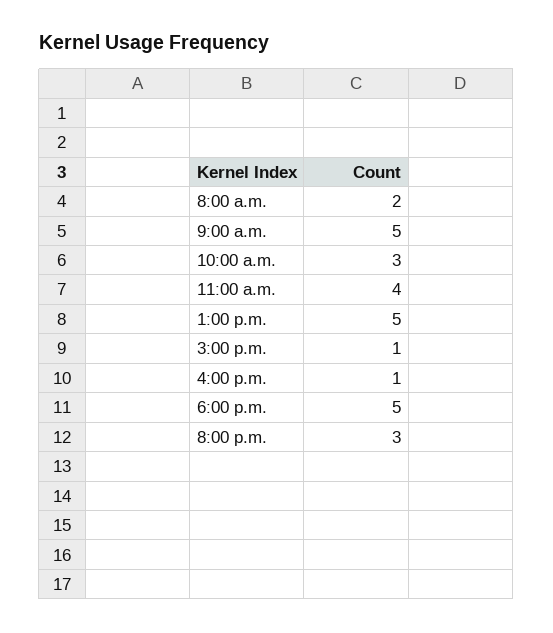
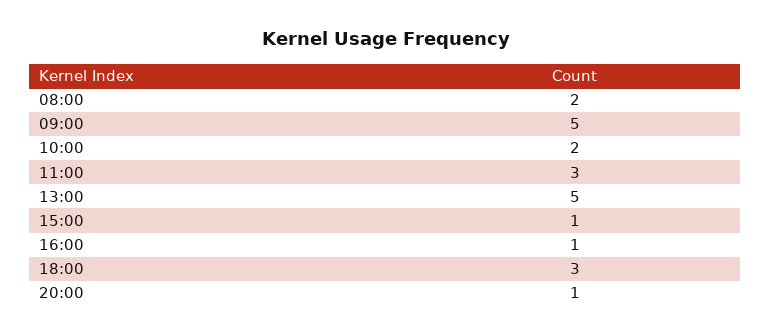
10:00 a.m.: 3 -> 2
11:00 a.m.: 4 -> 3
6:00 p.m.: 5 -> 3
8:00 p.m.: 3 -> 1

